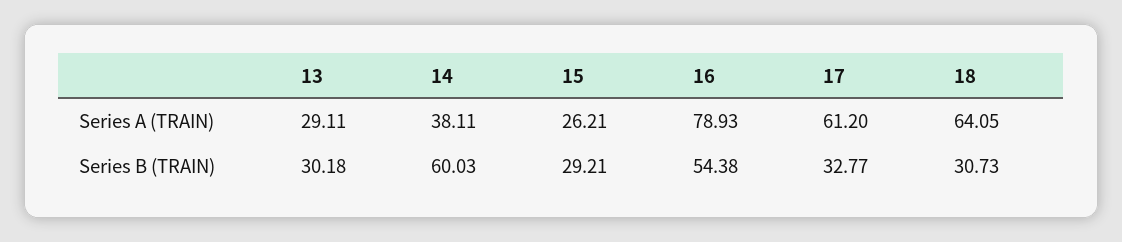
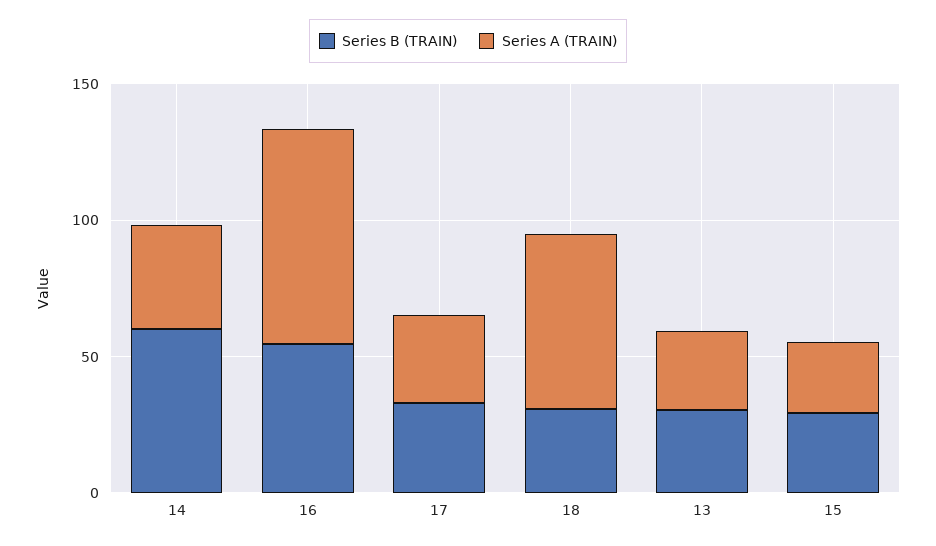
Series A (TRAIN), 17: 61.2 -> 30

